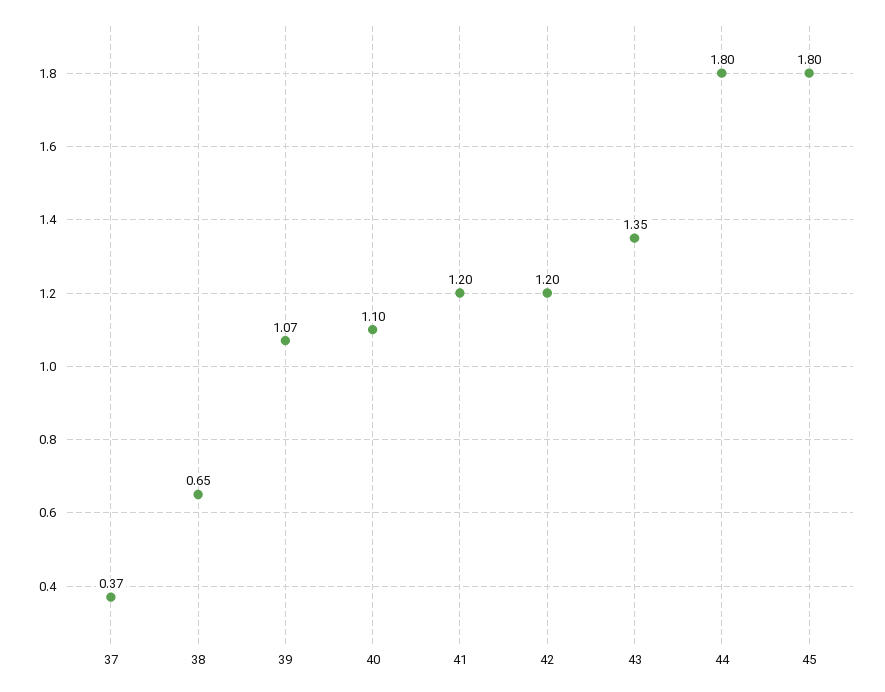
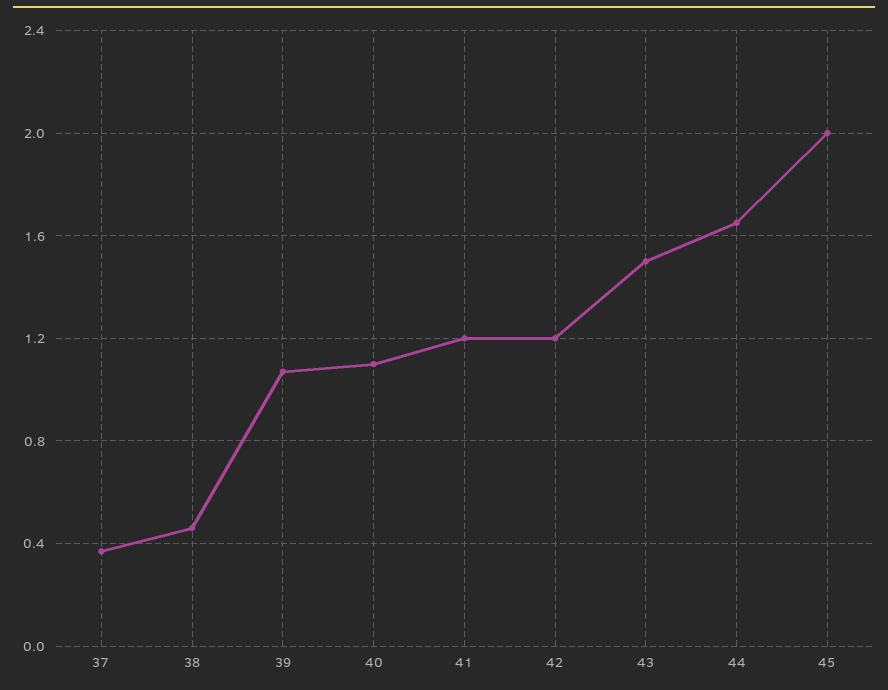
38: 0.65 -> 0.45
43: 1.35 -> 1.5
44: 1.8 -> 1.65
45: 1.8 -> 2

